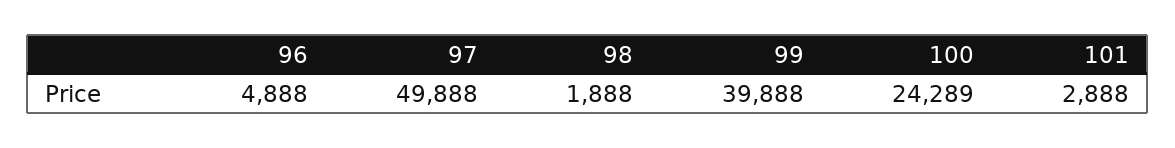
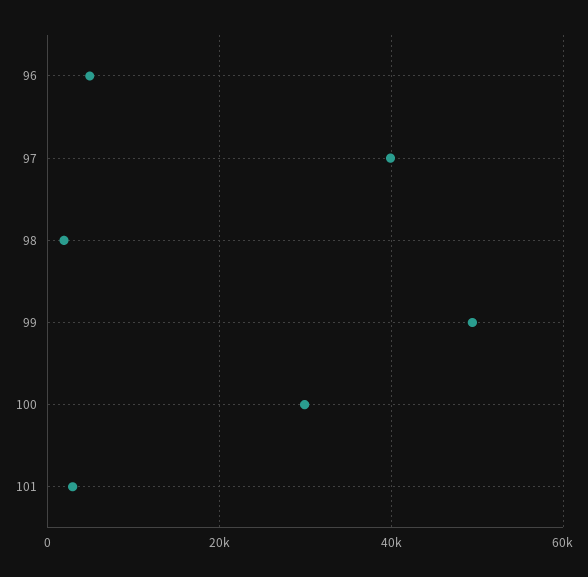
97: 49888 -> 40000
99: 39888 -> 50000
100: 24289 -> 30000

